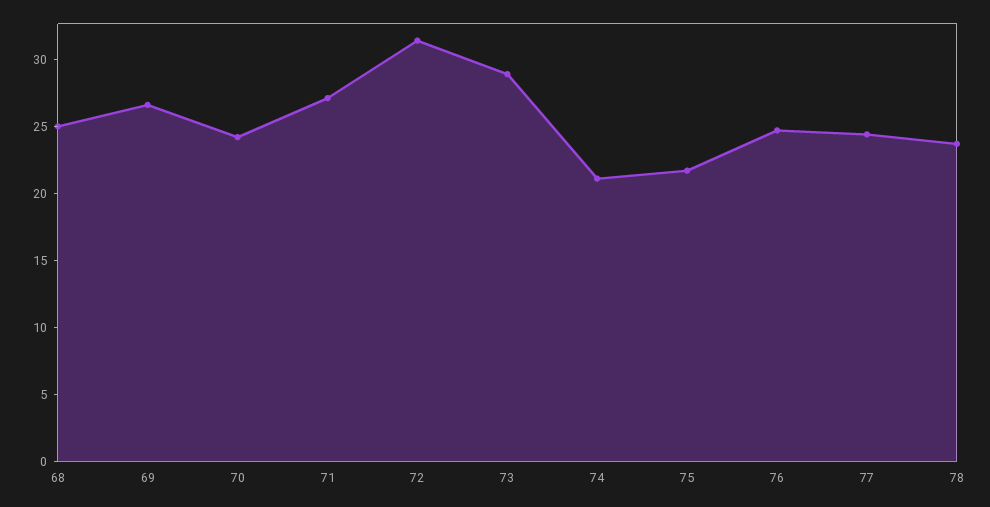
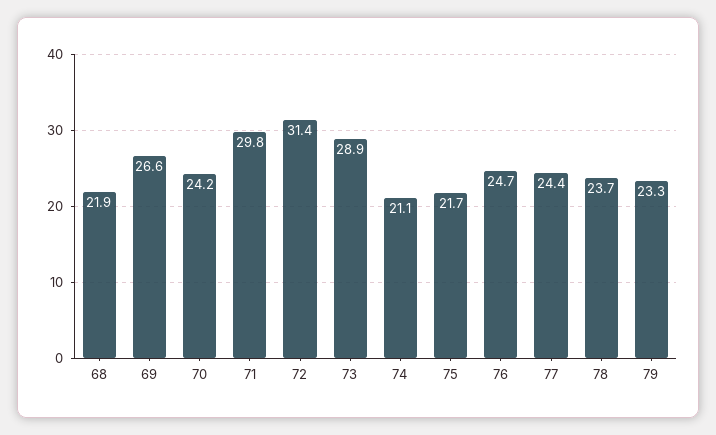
68: 25 -> 21.9
71: 27 -> 29.8
79: none -> 23.3

